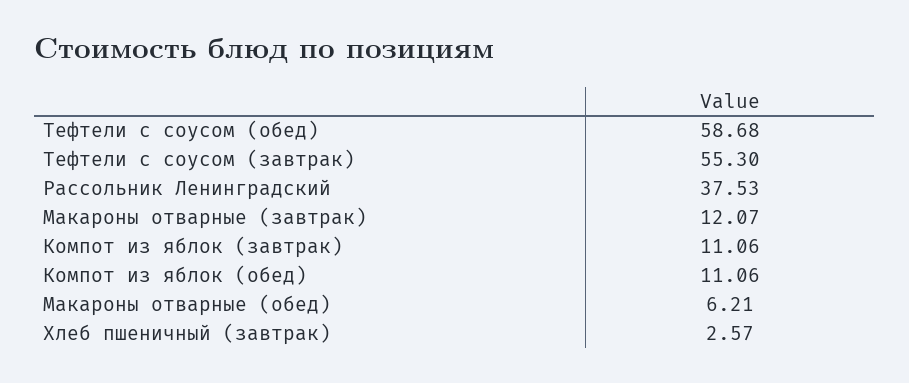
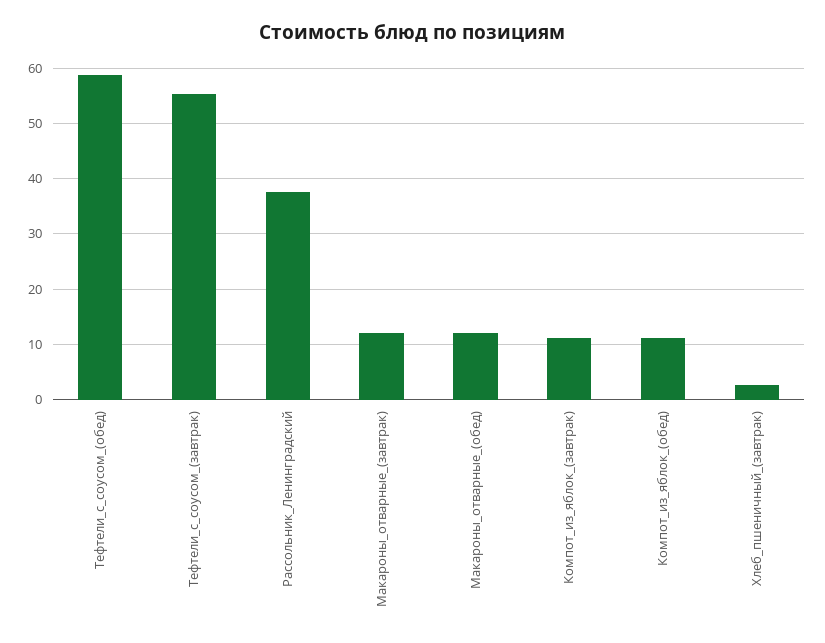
Макароны отварные (обед): 6.21 -> 12

